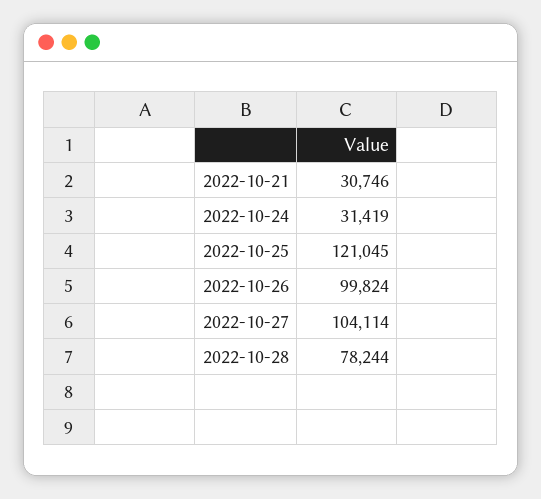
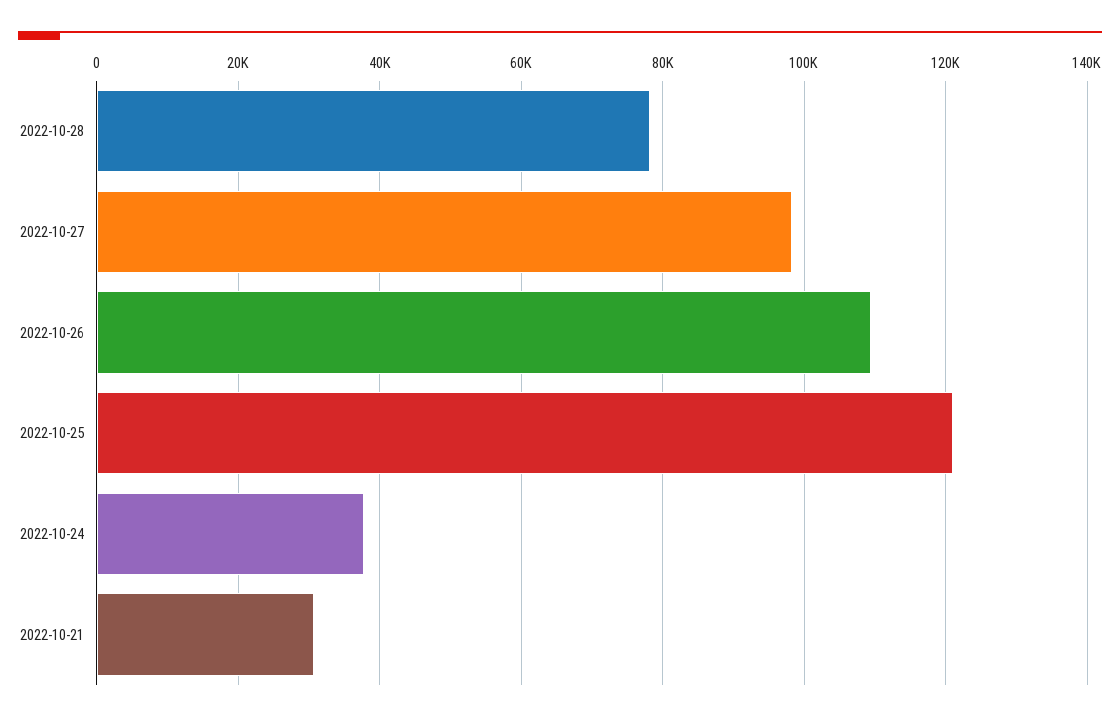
2022-10-24: 31419 -> 38000
2022-10-26: 99824 -> 110000
2022-10-27: 104114 -> 98000

